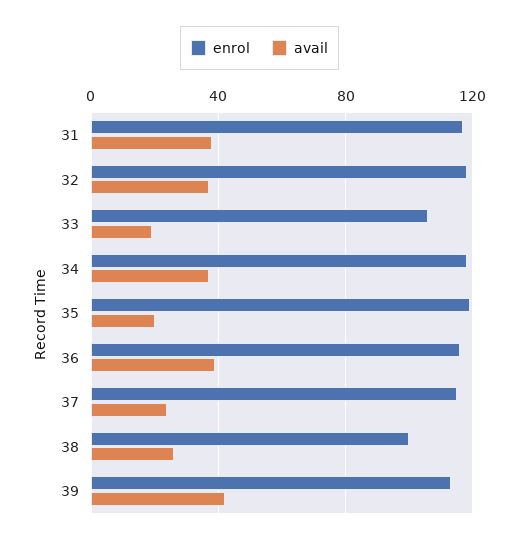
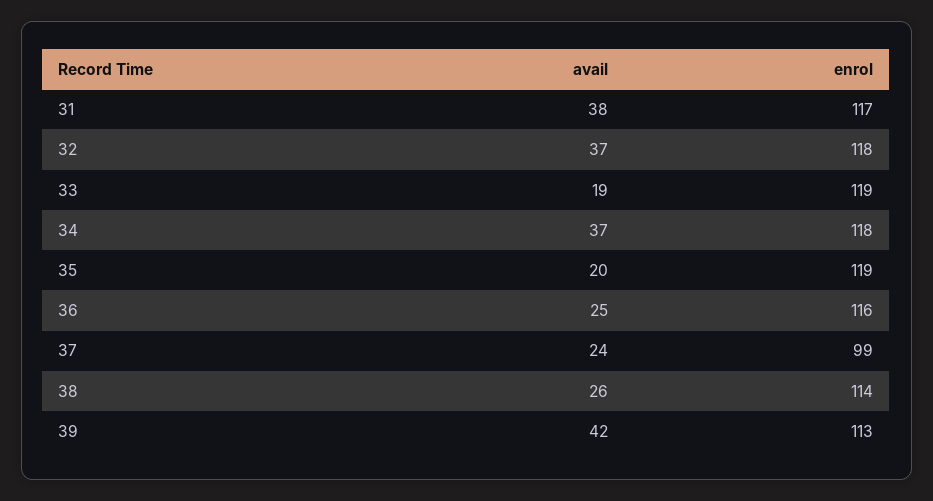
enrol, 33: 105 -> 119
avail, 36: 40 -> 25
enrol, 37: 115 -> 99
enrol, 38: 100 -> 114

